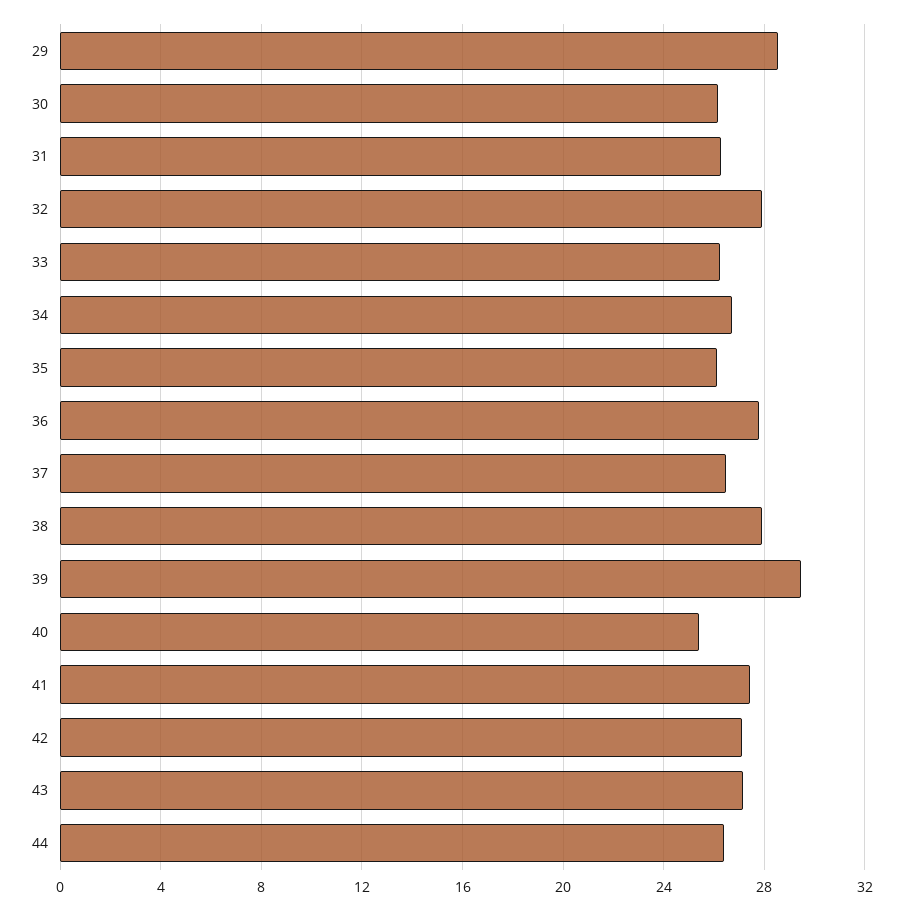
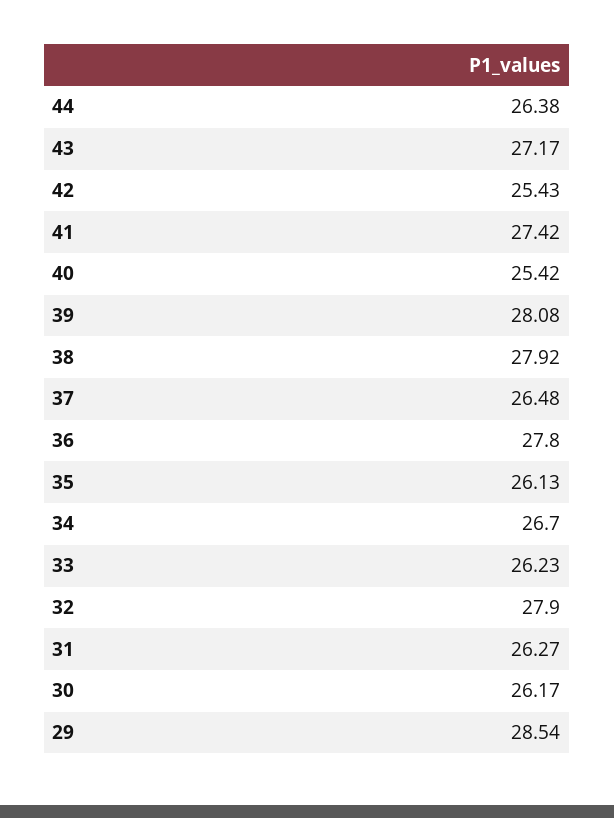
39: 29.5 -> 28.08
42: 27 -> 25.43

